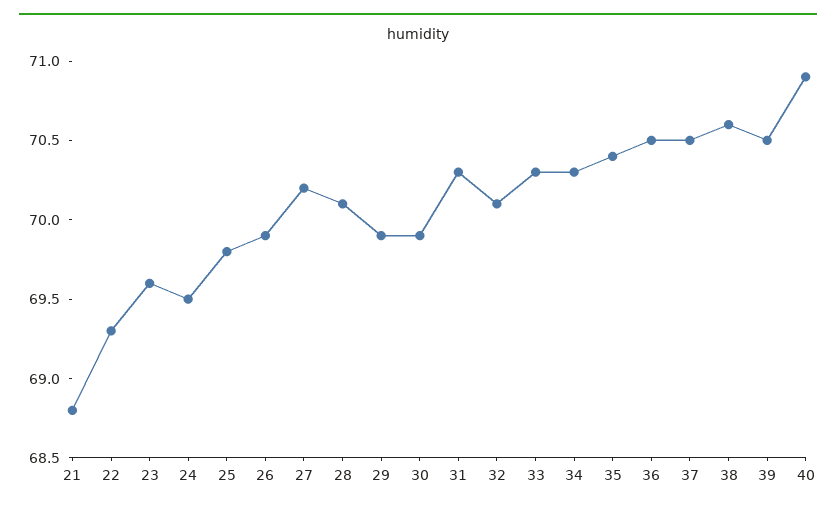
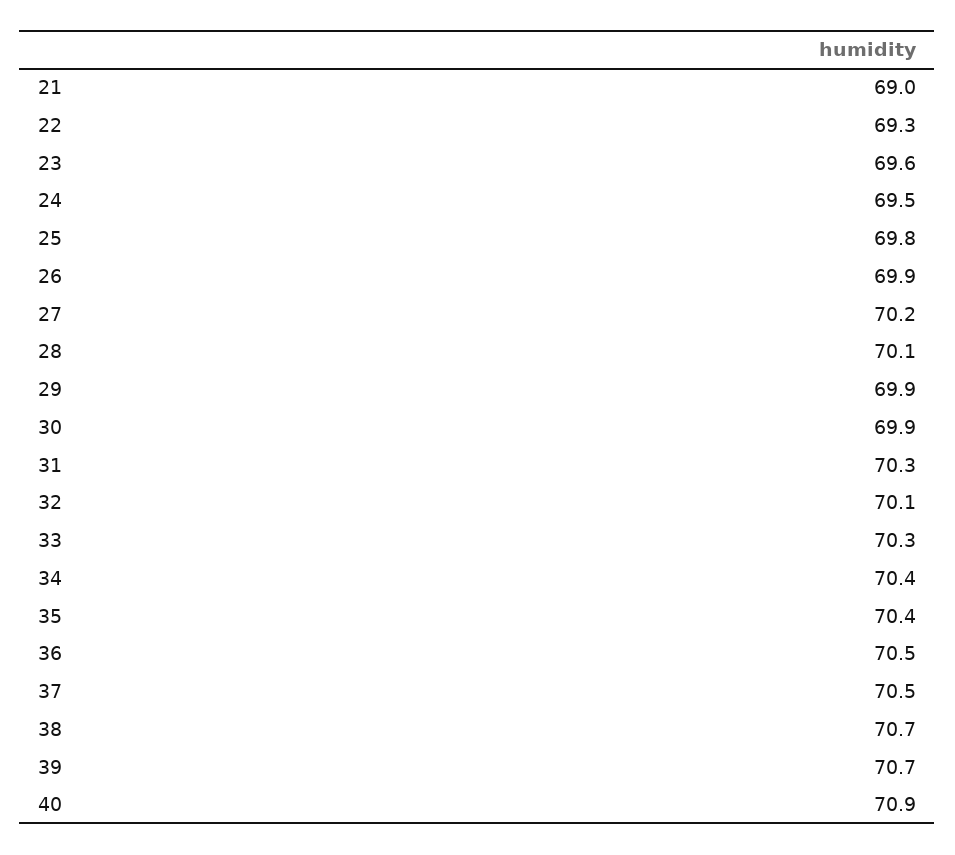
21: 68.8 -> 69
34: 70.3 -> 70.4
38: 70.6 -> 70.7
39: 70.5 -> 70.7

